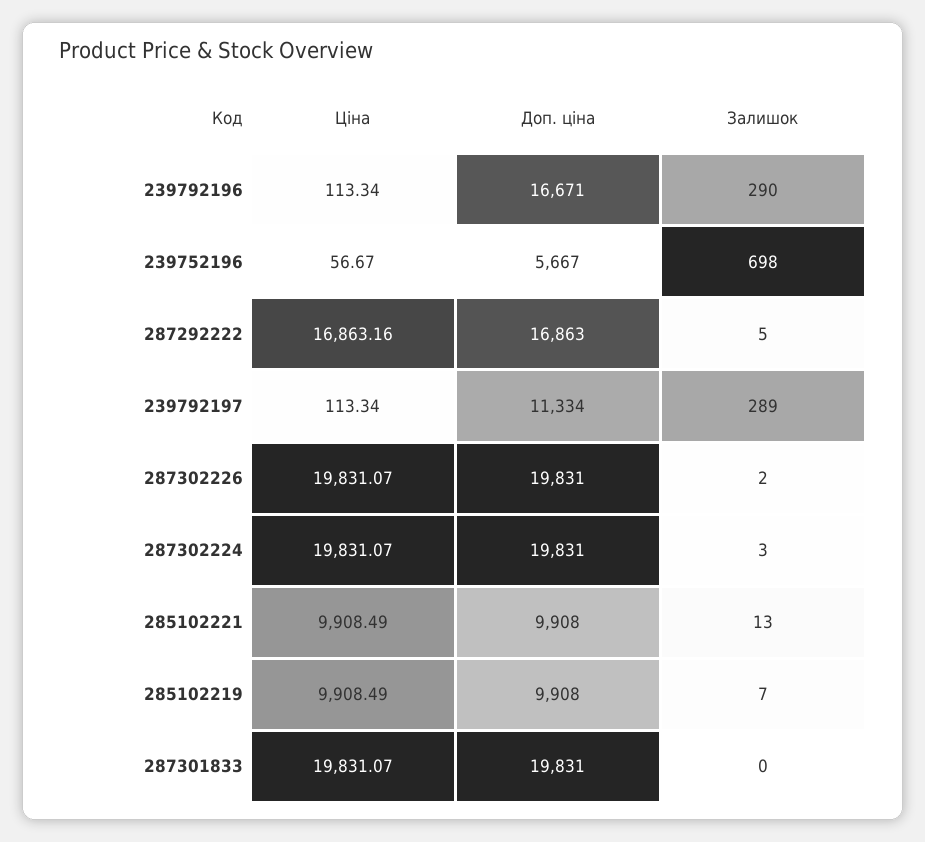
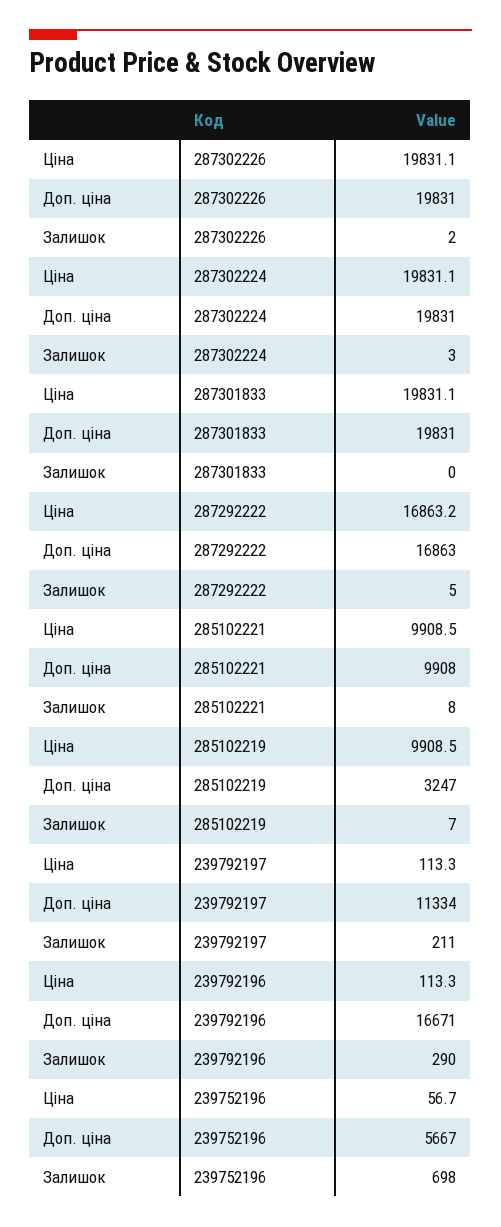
Залишок, 239792197: 289 -> 211
Залишок, 285102221: 13 -> 8
Доп. ціна, 285102219: 9908 -> 3247

